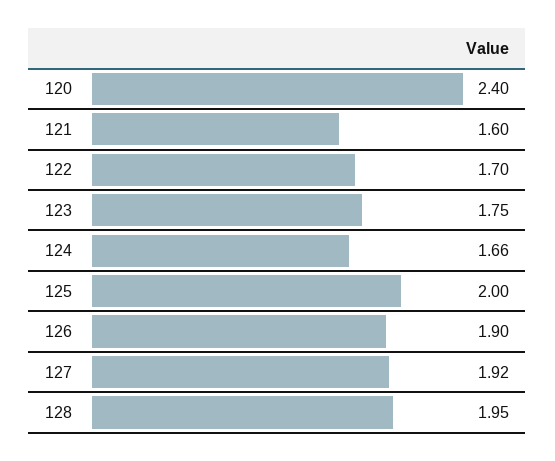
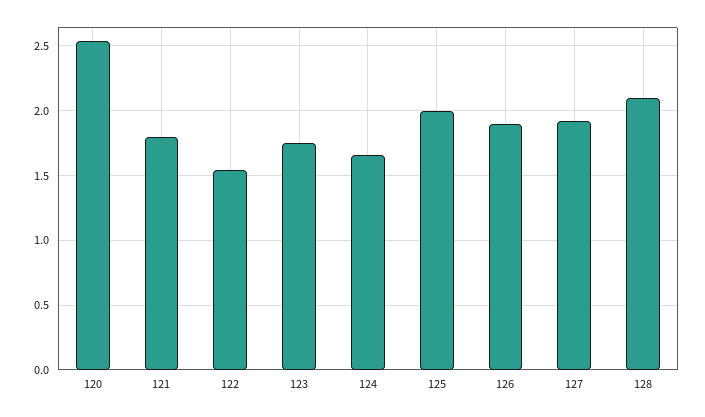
120: 2.4 -> 2.55
121: 1.6 -> 1.8
122: 1.7 -> 1.55
128: 1.95 -> 2.1

